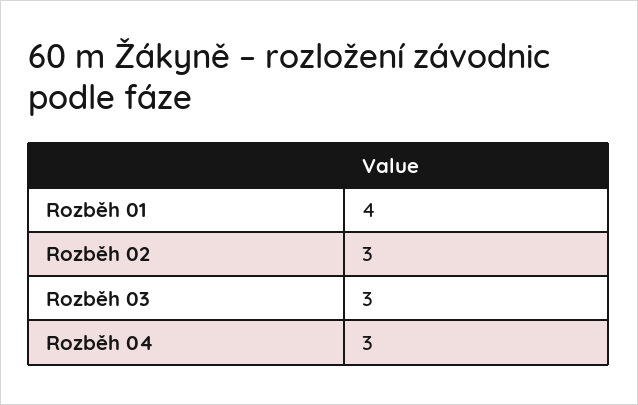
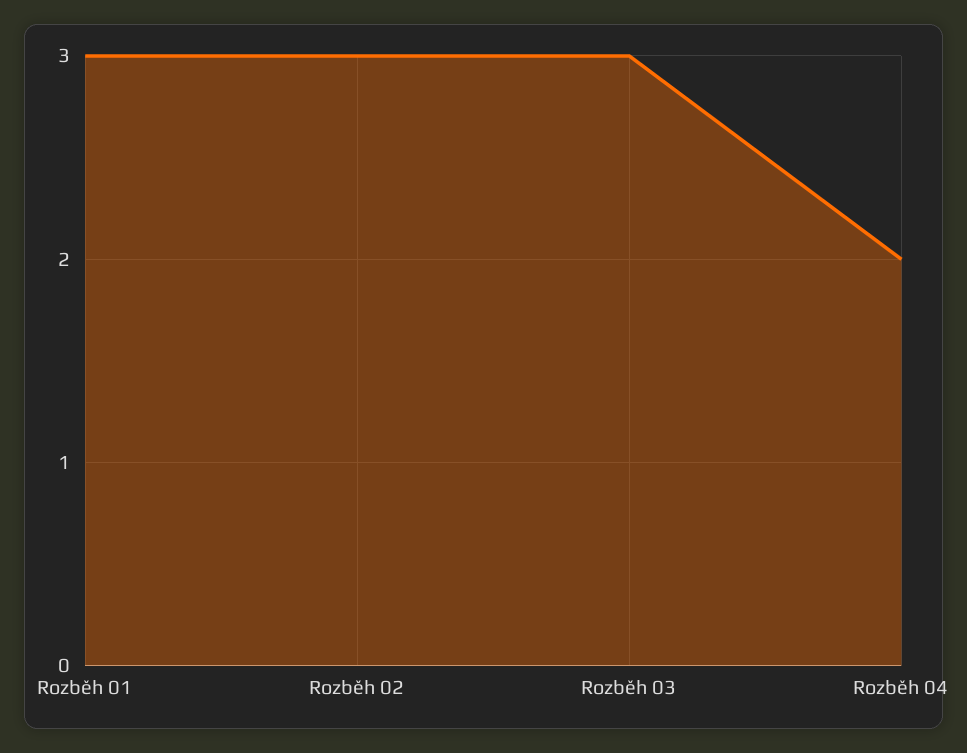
Rozběh 01: 4 -> 3
Rozběh 04: 3 -> 2

